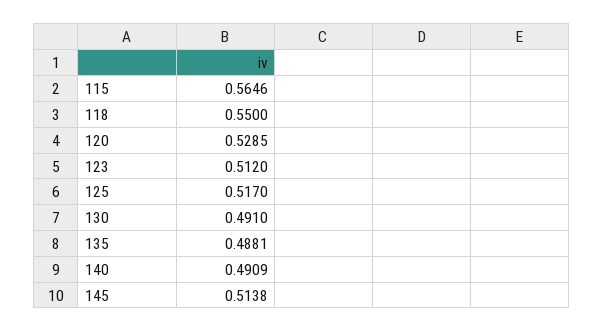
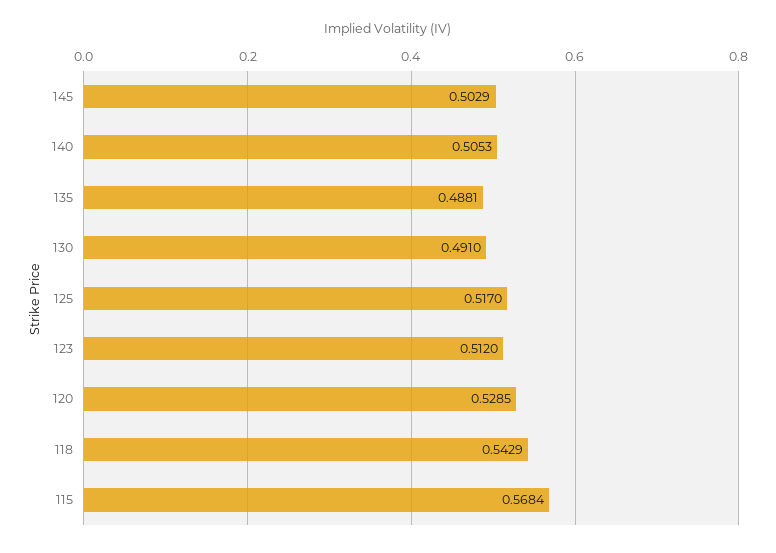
115: 0.5646 -> 0.5684
118: 0.55 -> 0.5429
140: 0.4909 -> 0.5053
145: 0.5138 -> 0.5029

